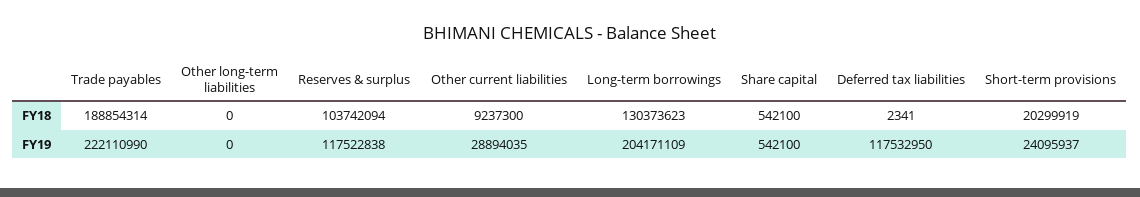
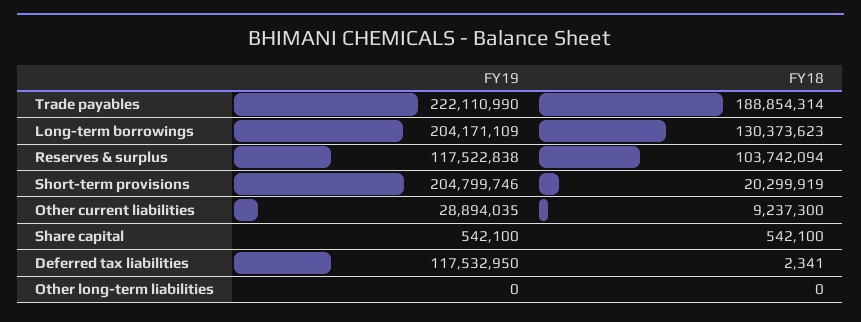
Short-term provisions, FY19: 24095937 -> 204799746

